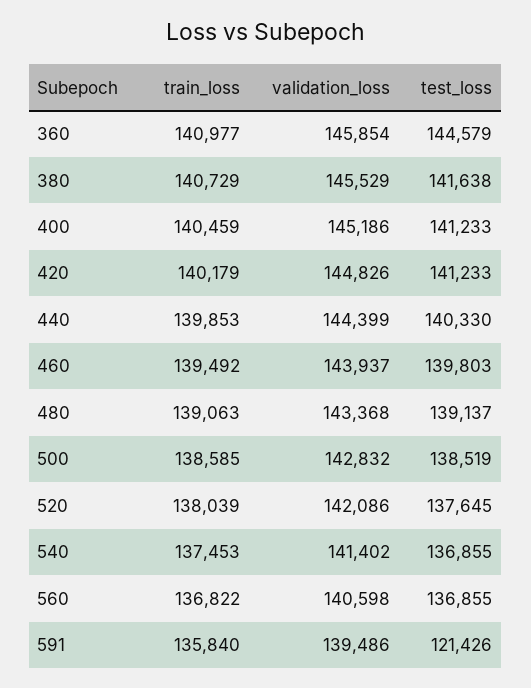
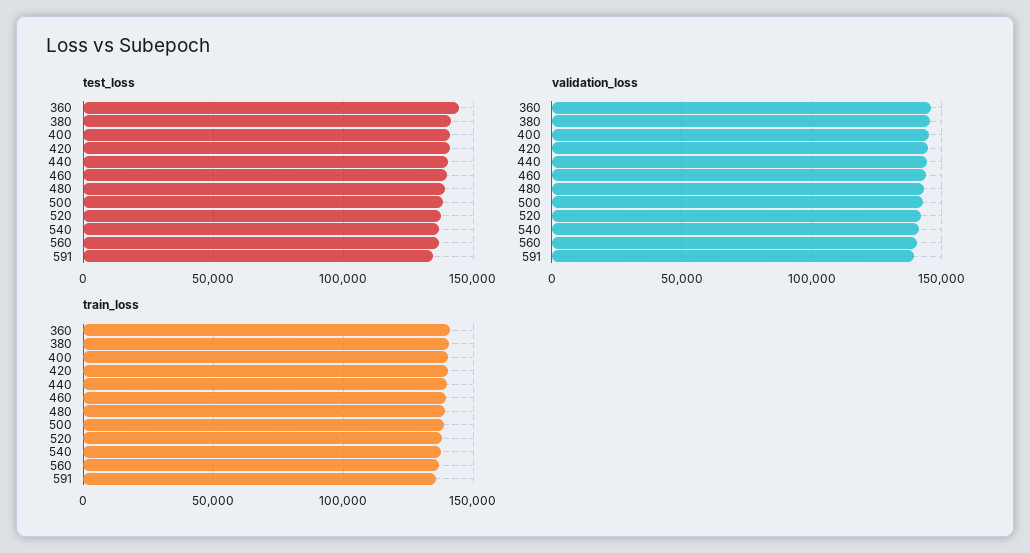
test_loss, 591: 121426 -> 135000

